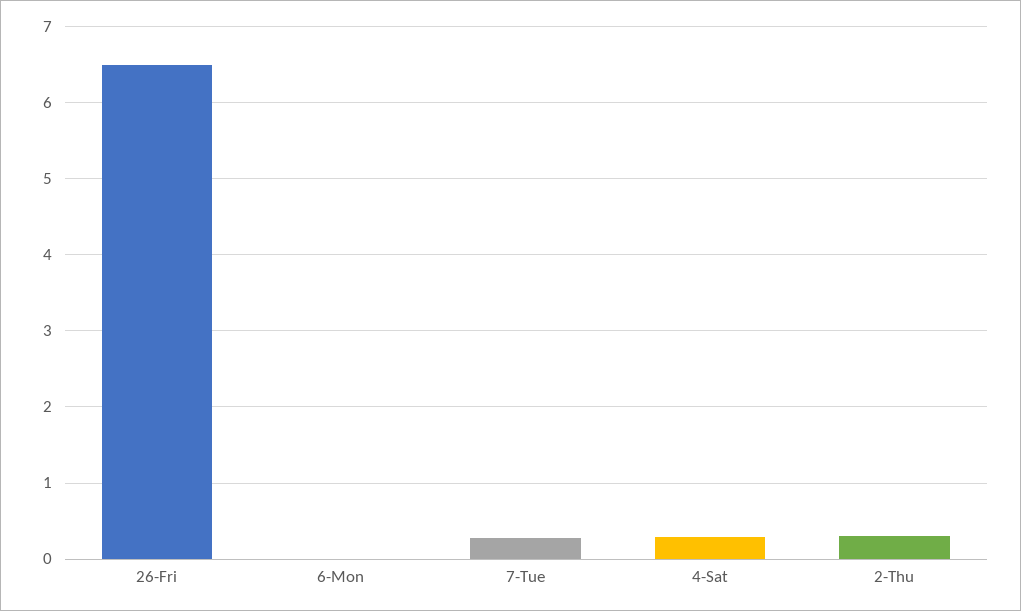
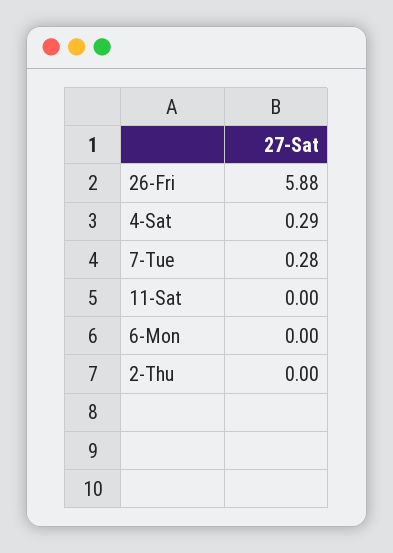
26-Fri: 6.5 -> 5.88
2-Thu: 0.3 -> 0
11-Sat: none -> 0

